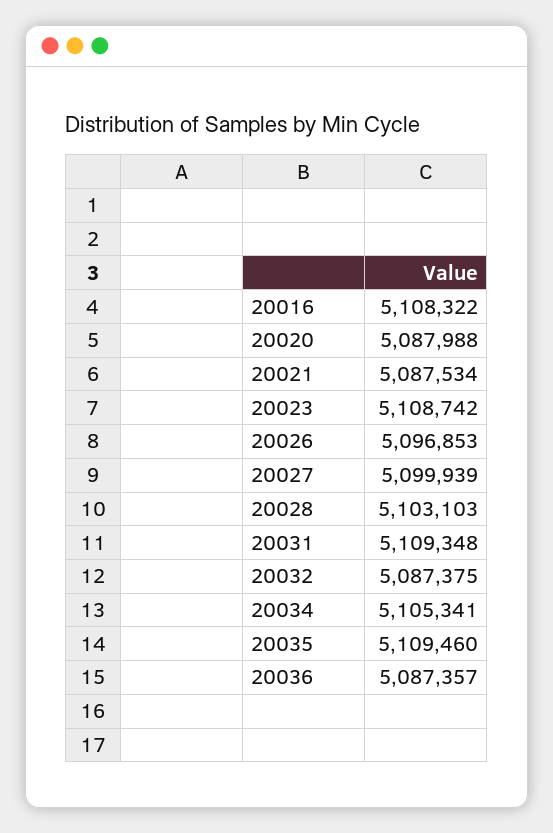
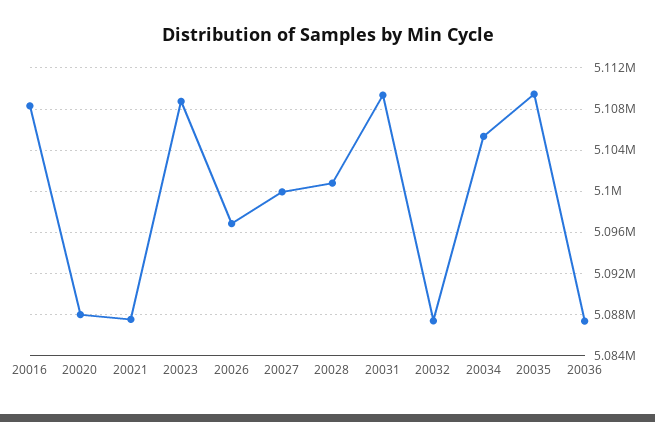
20028: 5103103 -> 5101000

